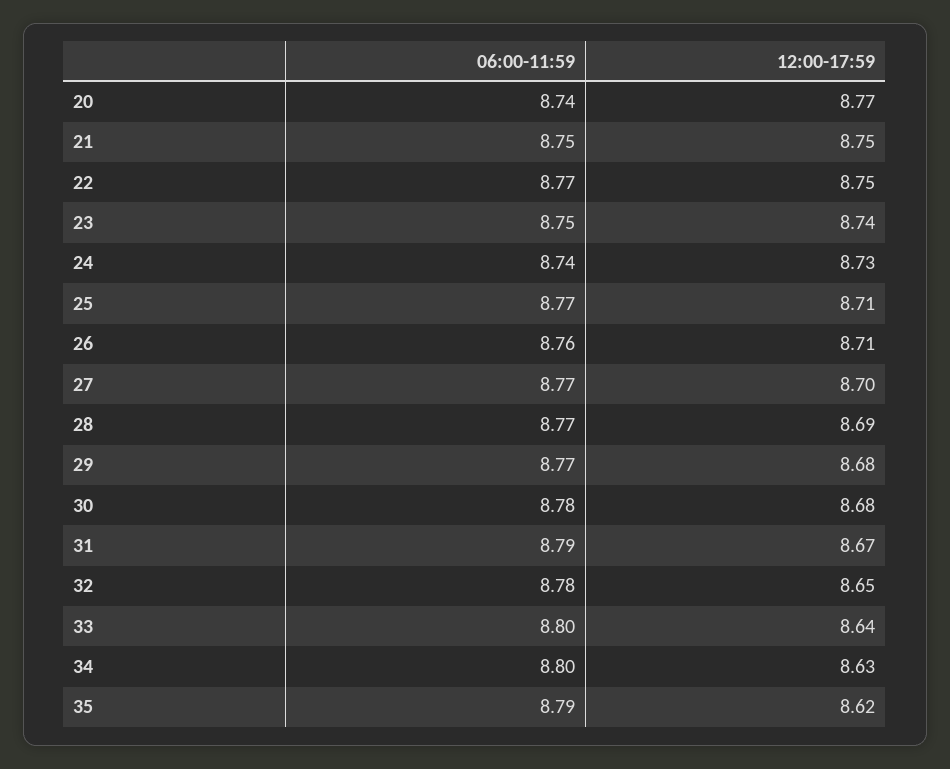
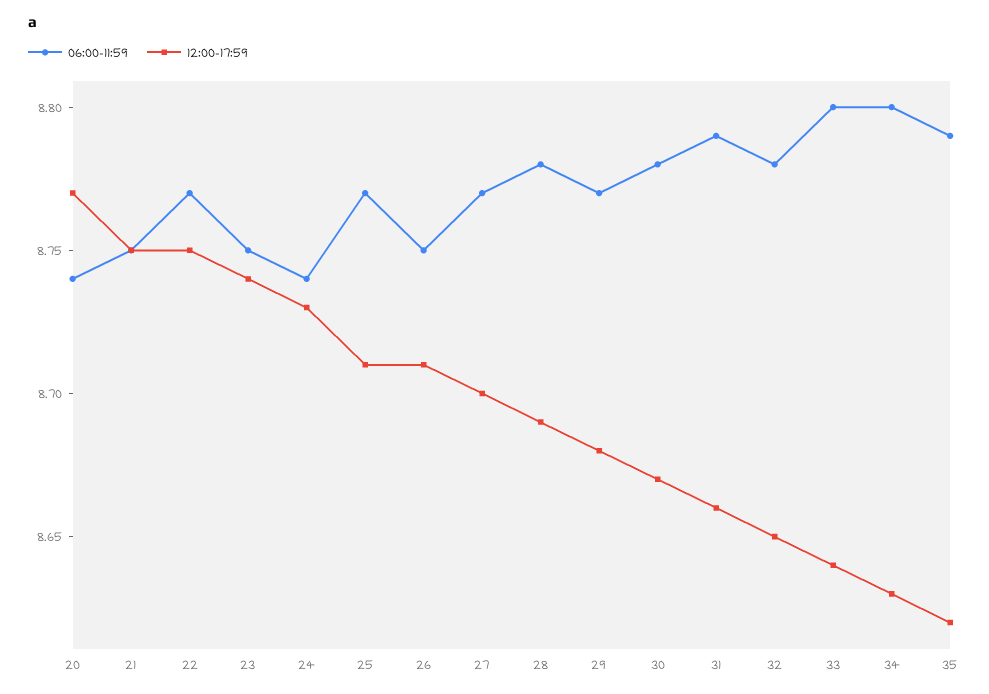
06:00-11:59, 26: 8.76 -> 8.75
06:00-11:59, 28: 8.77 -> 8.78
12:00-17:59, 30: 8.68 -> 8.67
12:00-17:59, 31: 8.67 -> 8.66

